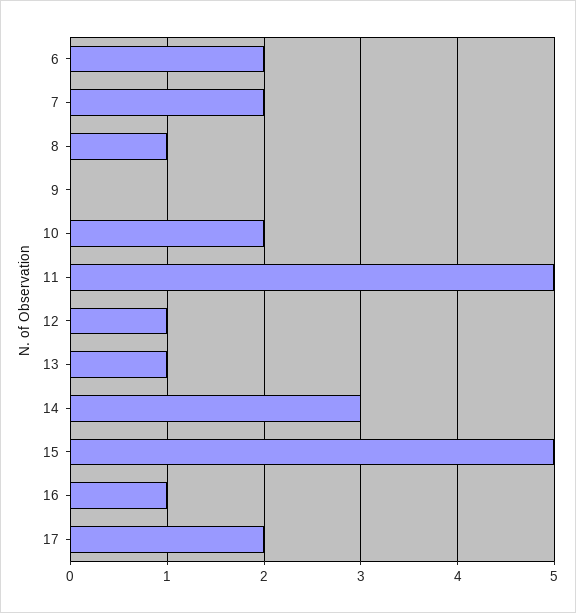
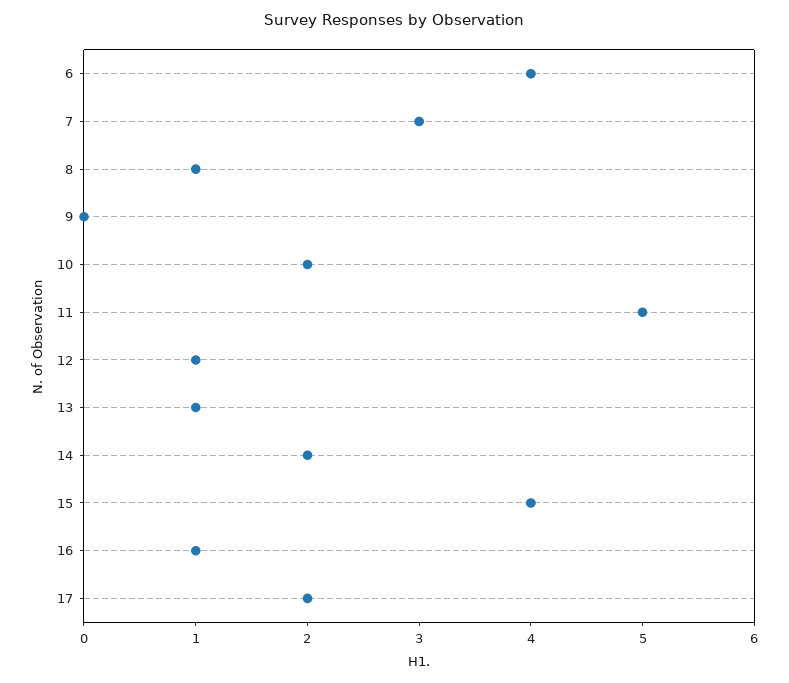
6: 2 -> 4
7: 2 -> 3
14: 3 -> 2
15: 5 -> 4

